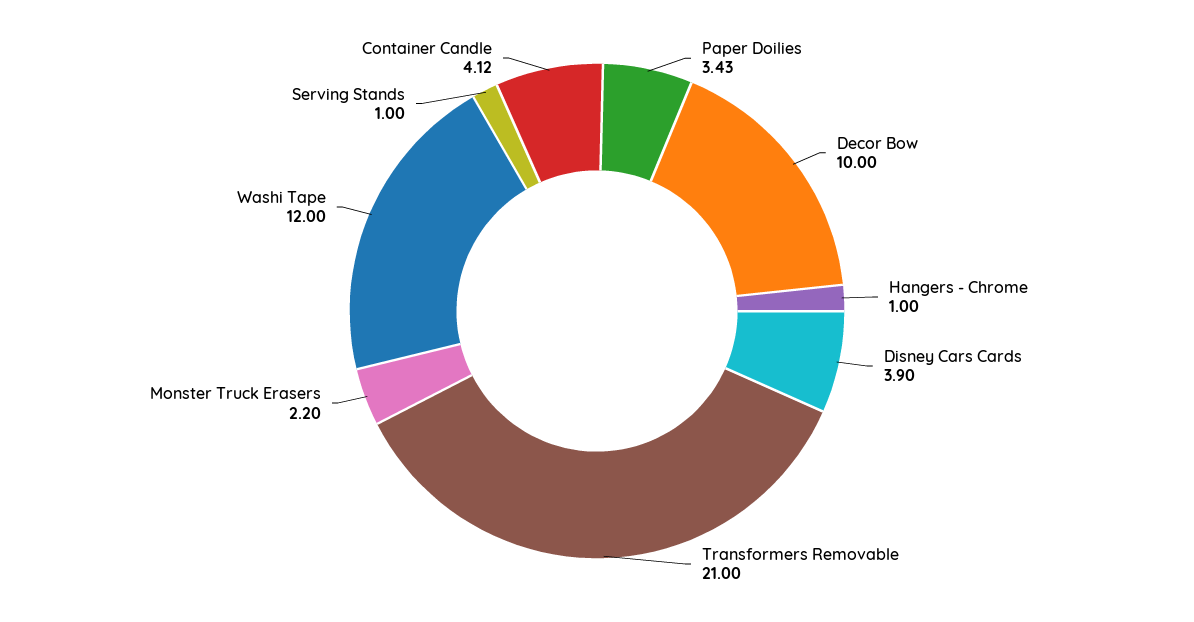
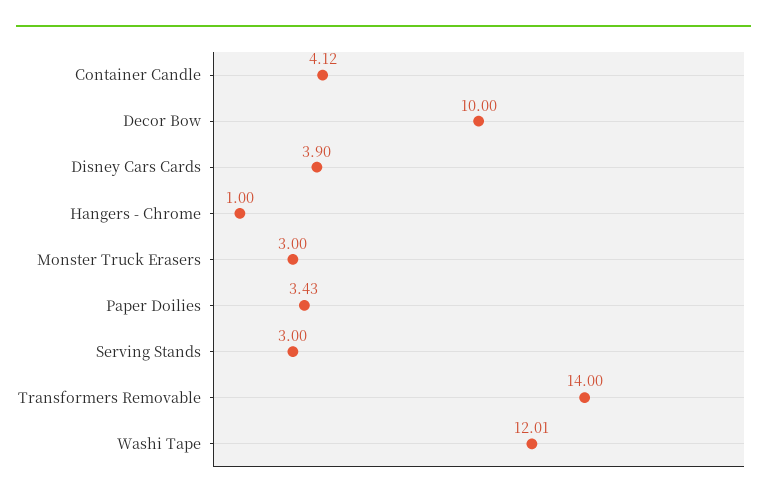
Transformers Removable: 21 -> 14
Monster Truck Erasers: 2.2 -> 3
Washi Tape: 12 -> 12.01
Serving Stands: 1 -> 3

